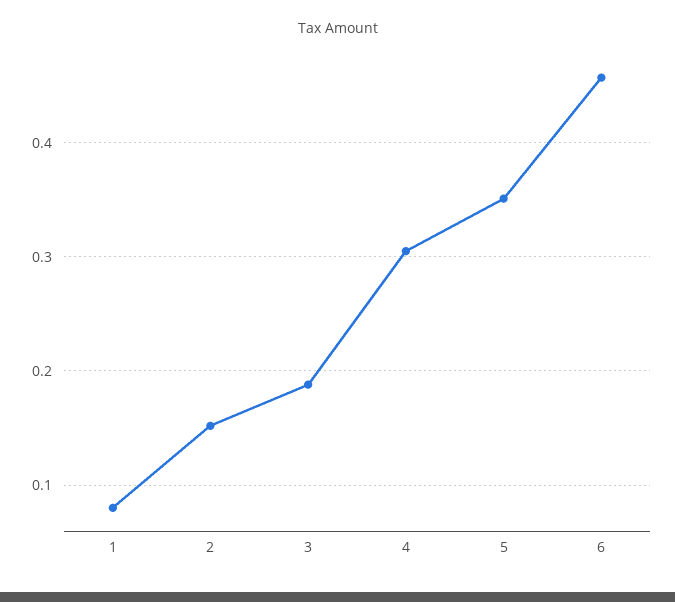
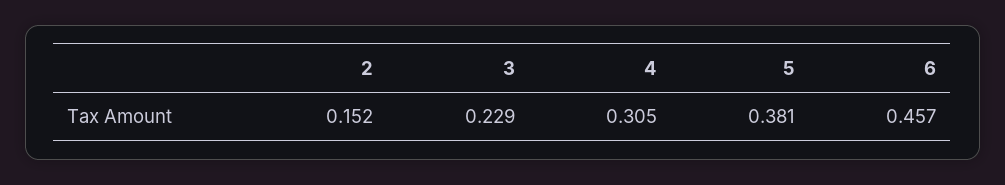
1: 0.08 -> none
3: 0.19 -> 0.229
5: 0.35 -> 0.381

